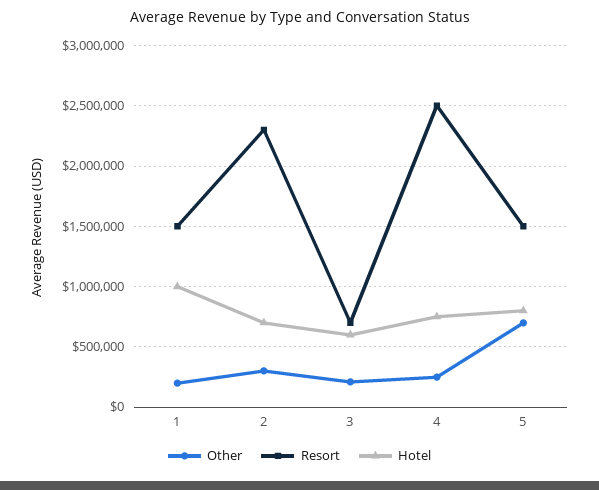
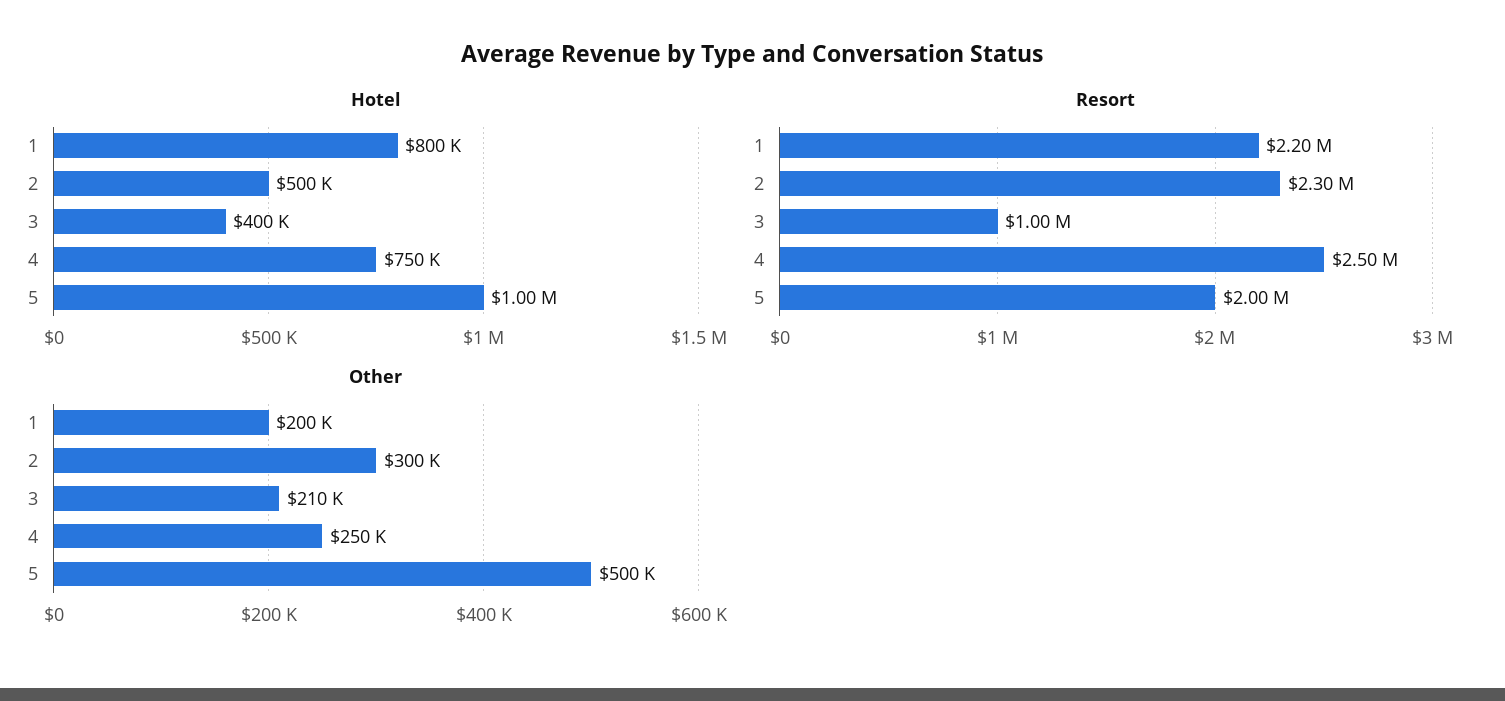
Resort, 1: 1500000 -> 2200000
Hotel, 1: 1000000 -> 800000
Hotel, 2: 700000 -> 500000
Resort, 3: 700000 -> 1000000
Hotel, 3: 600000 -> 400000
Other, 5: 700000 -> 500000
Resort, 5: 1500000 -> 2000000
Hotel, 5: 800000 -> 1000000

